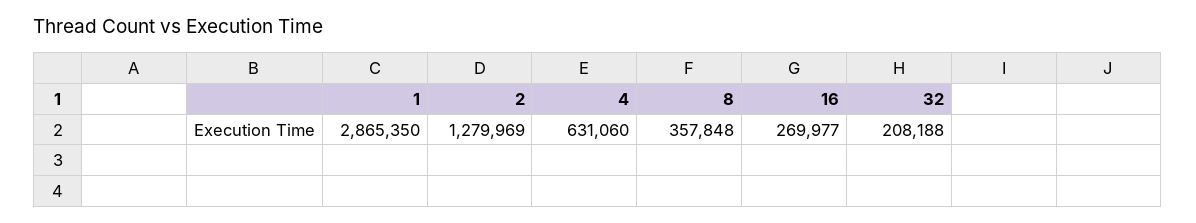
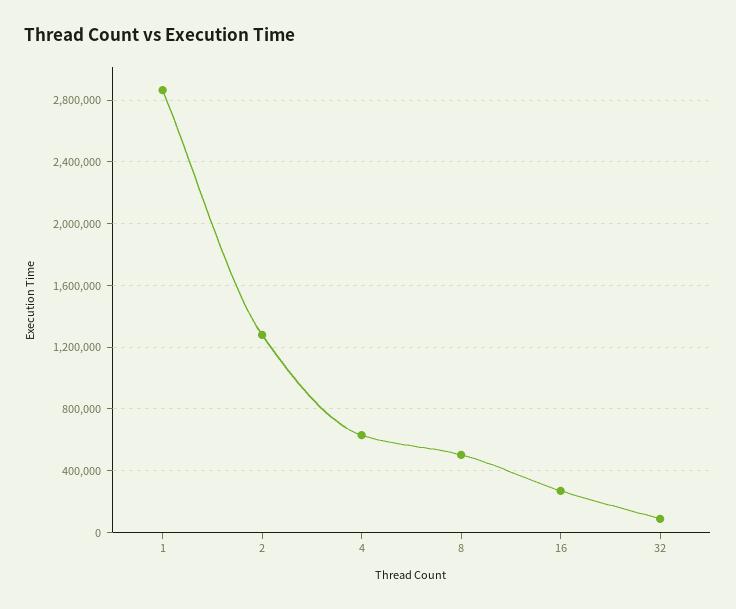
8: 357848 -> 500000
32: 208188 -> 100000

